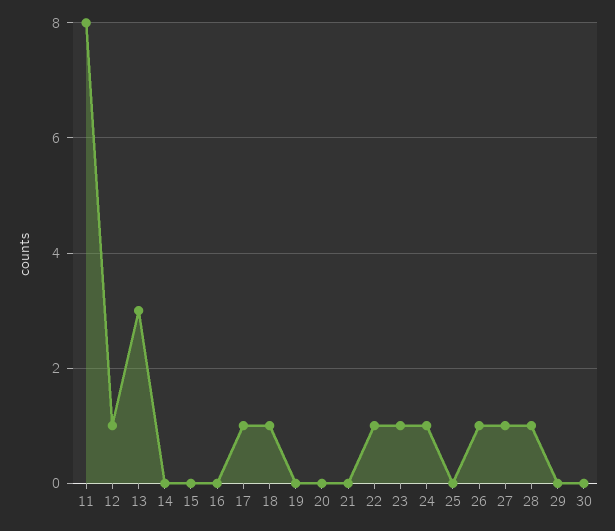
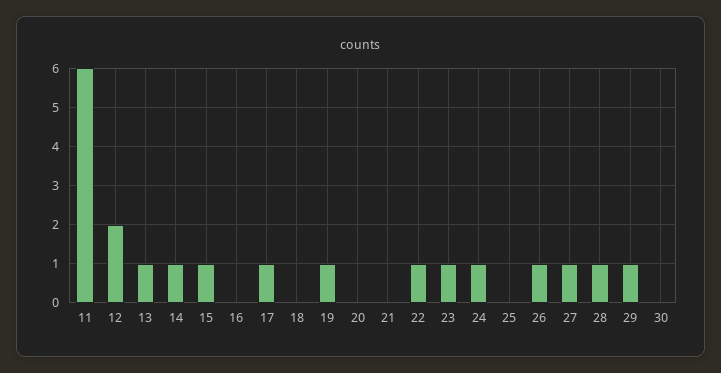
11: 8 -> 6
12: 1 -> 2
13: 3 -> 1
14: 0 -> 1
15: 0 -> 1
18: 1 -> 0
19: 0 -> 1
29: 0 -> 1

